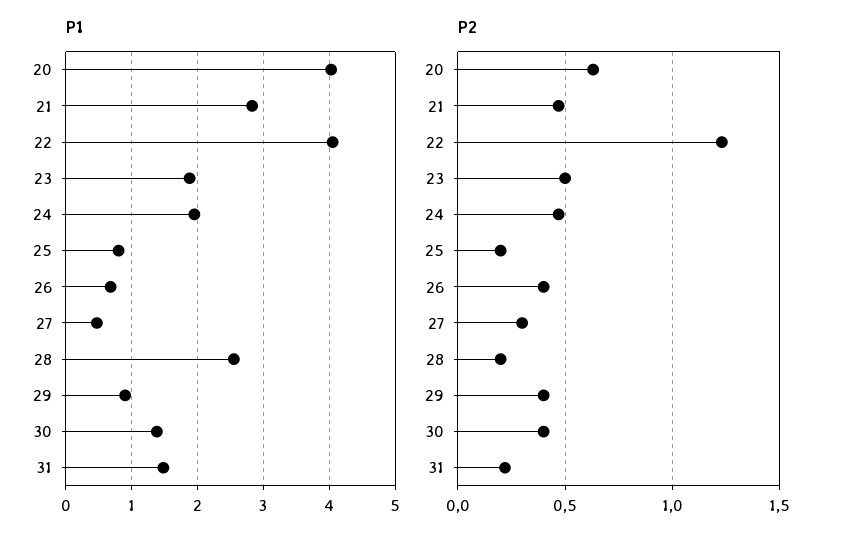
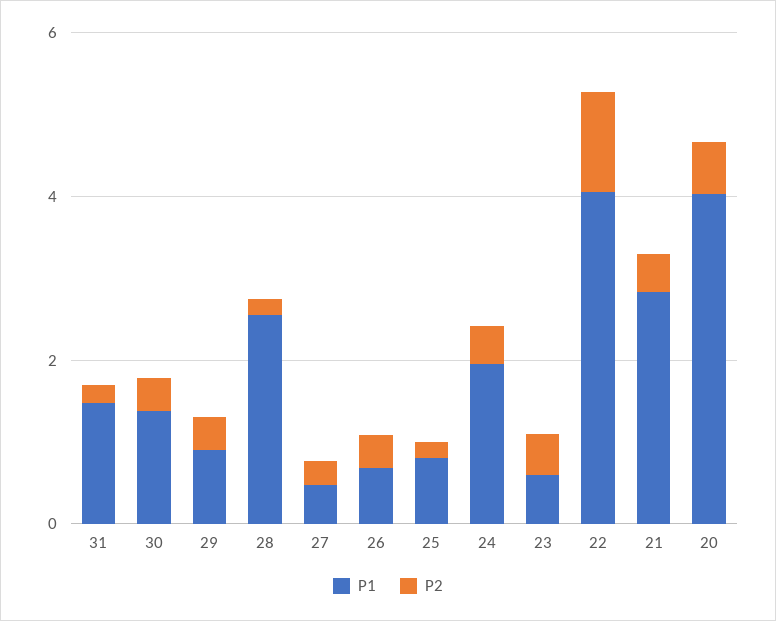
P1, 23: 1.9 -> 0.5

